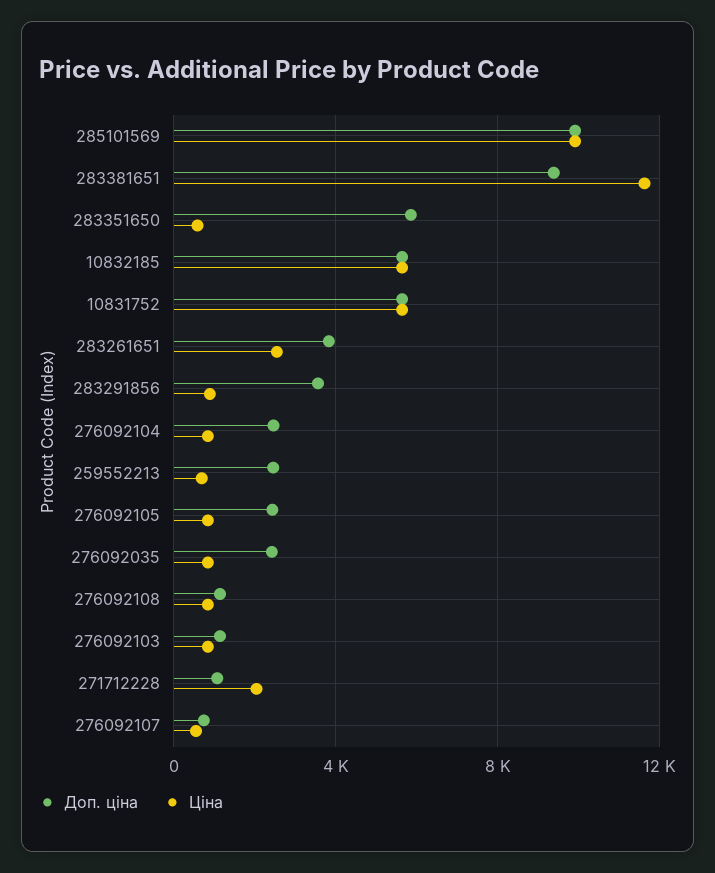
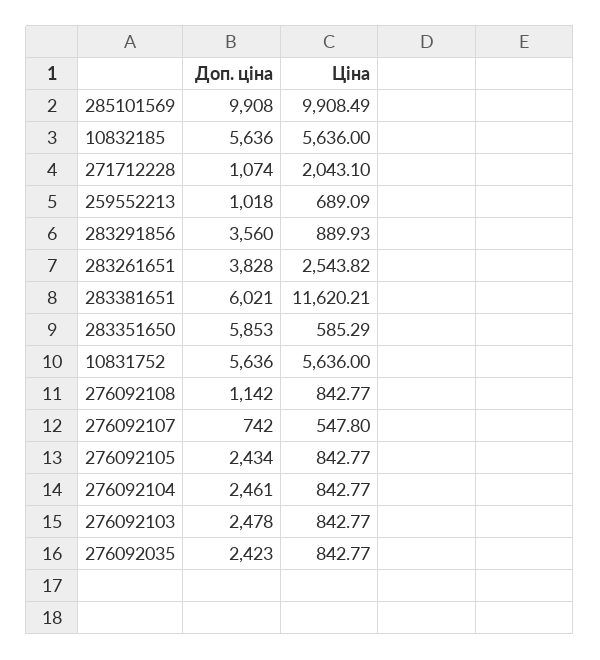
Доп. ціна, 283381651: 9500 -> 6021
Доп. ціна, 259552213: 2500 -> 1018
Доп. ціна, 276092103: 1000 -> 2478

